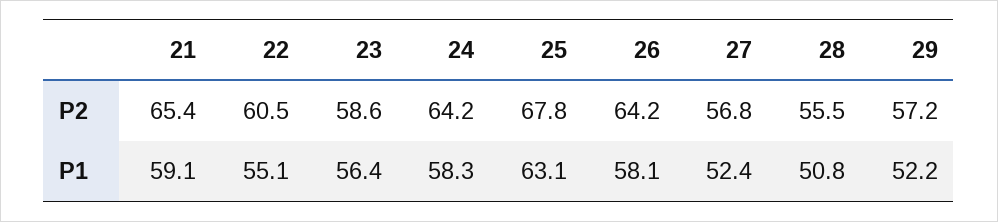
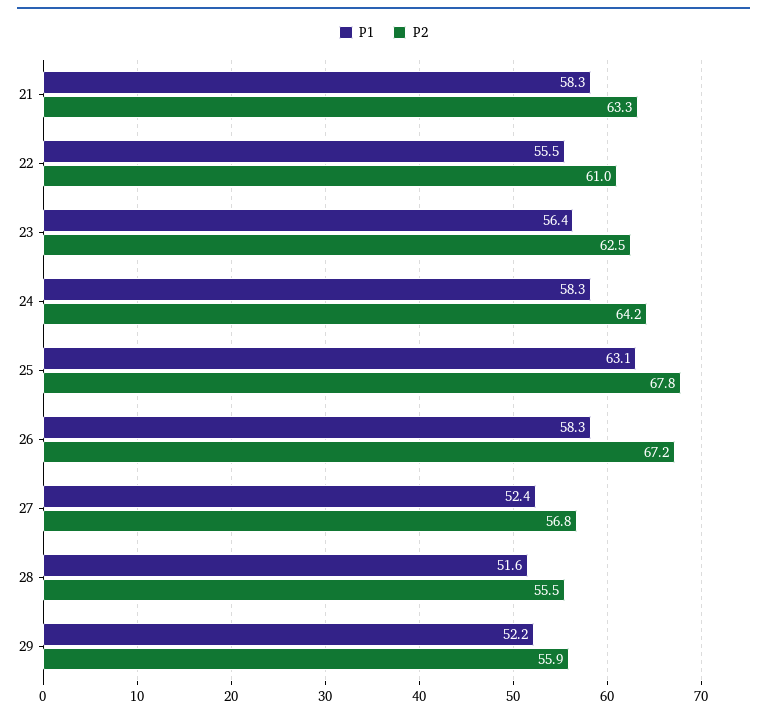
P2, 21: 65.4 -> 63.3
P2, 22: 60.5 -> 61
P2, 23: 58.6 -> 62.5
P2, 26: 64.2 -> 67.2
P2, 29: 57.2 -> 55.9
P1, 21: 59.1 -> 58.3
P1, 22: 55.1 -> 55.5
P1, 26: 58.1 -> 58.3
P1, 28: 50.8 -> 51.6

